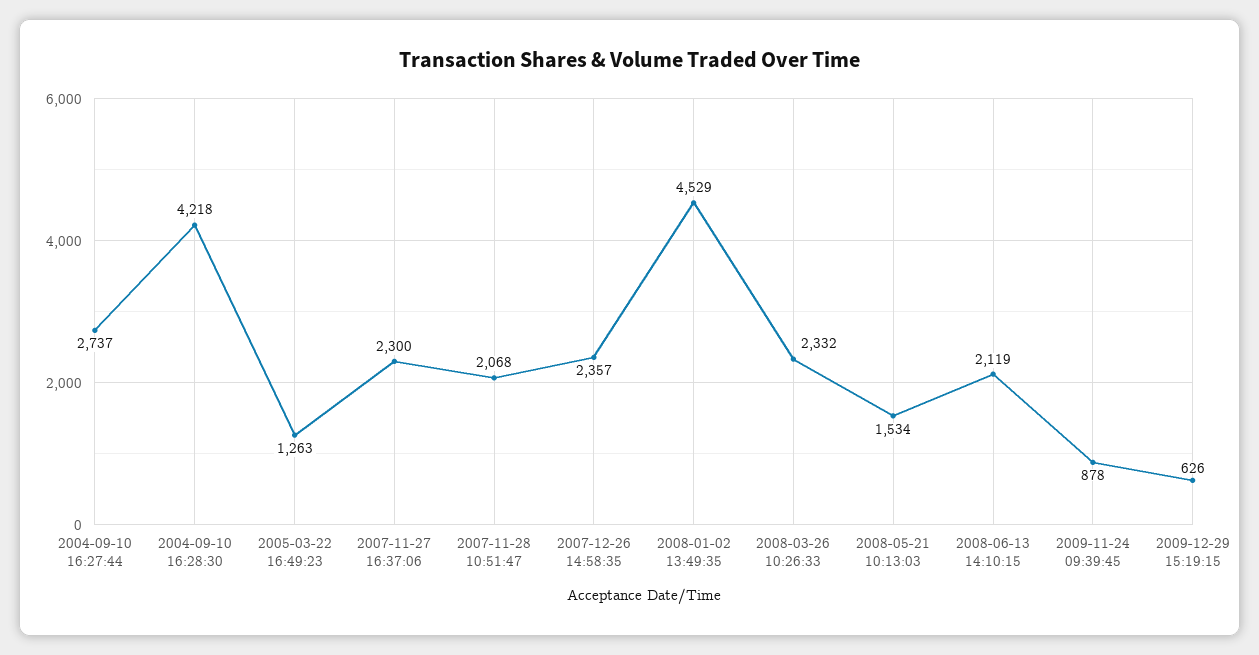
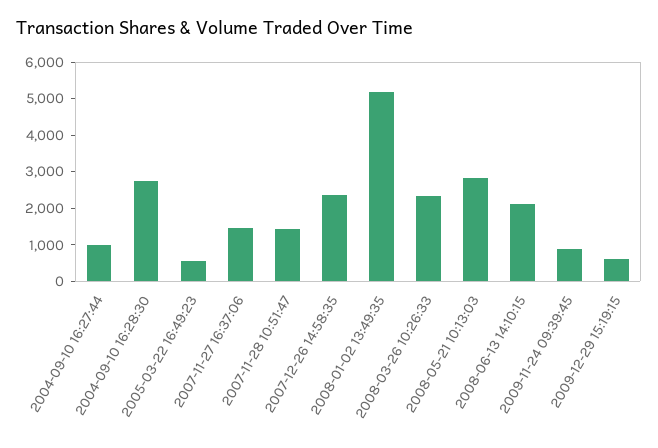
2004-09-10 16:27:44: 2737 -> 1000
2004-09-10 16:28:30: 4218 -> 2750
2005-03-22 16:49:23: 1263 -> 500
2007-11-27 16:37:06: 2300 -> 1500
2007-11-28 10:51:47: 2068 -> 1500
2008-01-02 13:49:35: 4529 -> 5250
2008-05-21 10:13:03: 1534 -> 2750

